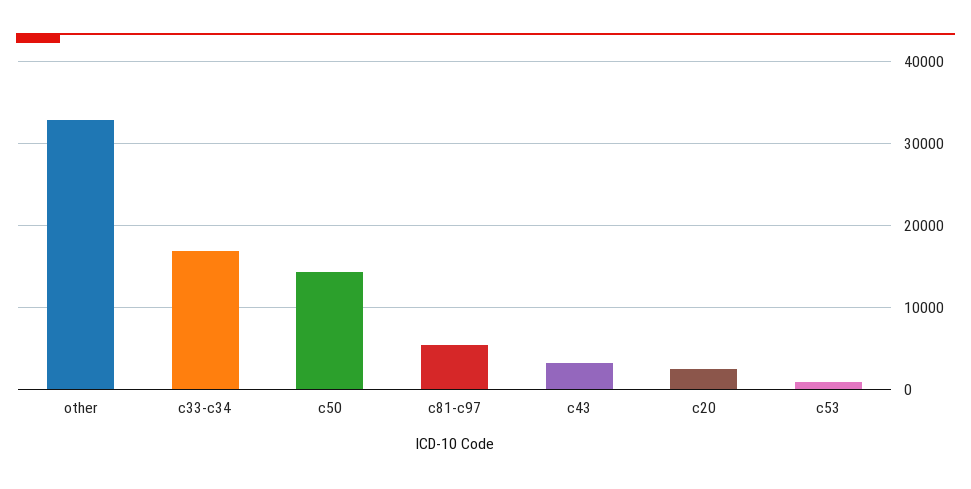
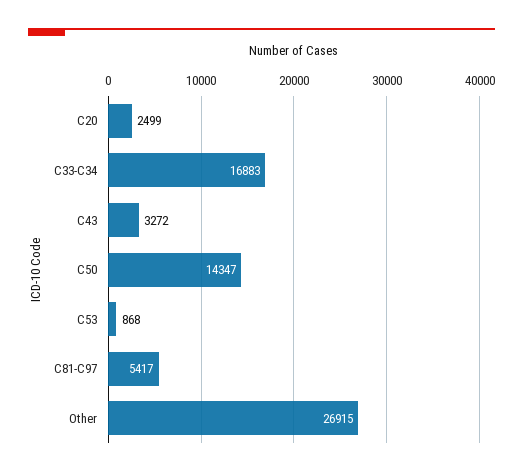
other: 33000 -> 26915

